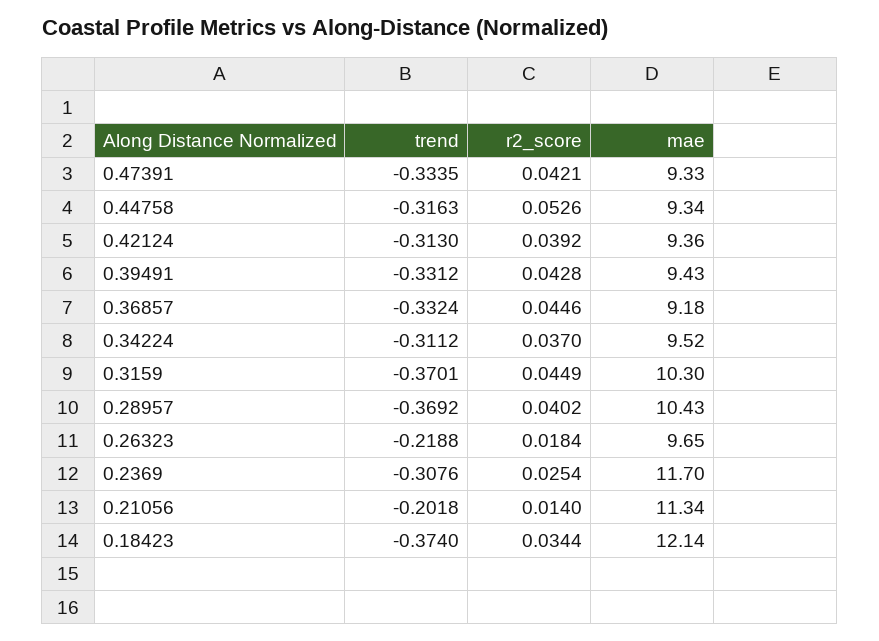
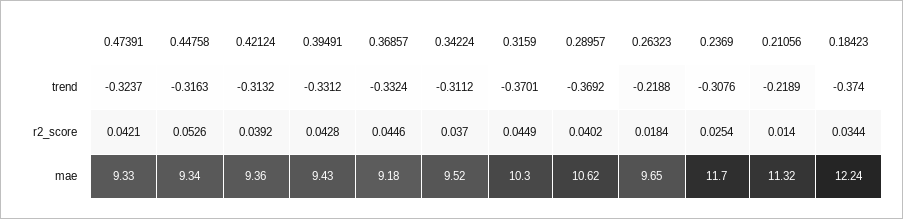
trend, 0.47391: -0.3335 -> -0.3237
trend, 0.42124: -0.313 -> -0.3132
mae, 0.28957: 10.43 -> 10.62
trend, 0.21056: -0.2018 -> -0.2189
mae, 0.21056: 11.34 -> 11.32
mae, 0.18423: 12.14 -> 12.24

